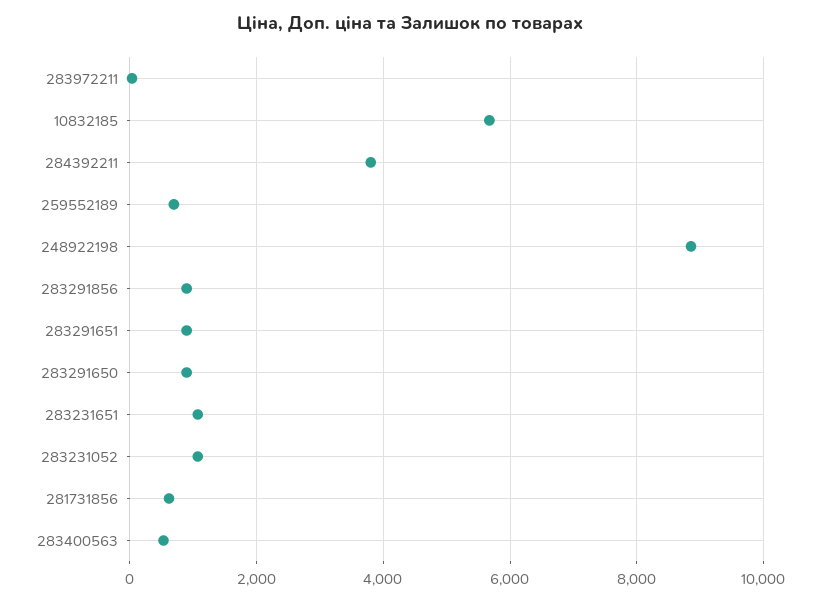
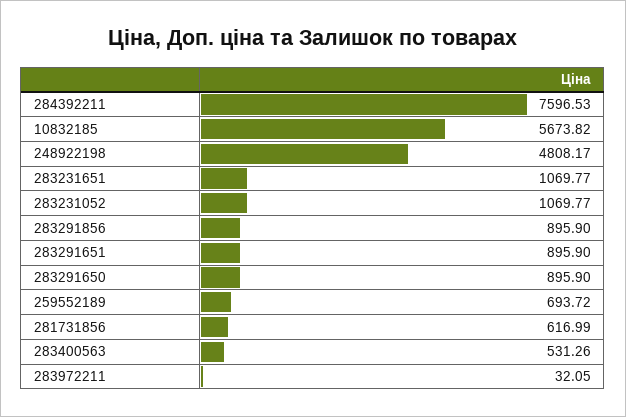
284392211: 3800 -> 7596.53
248922198: 8800 -> 4808.17

